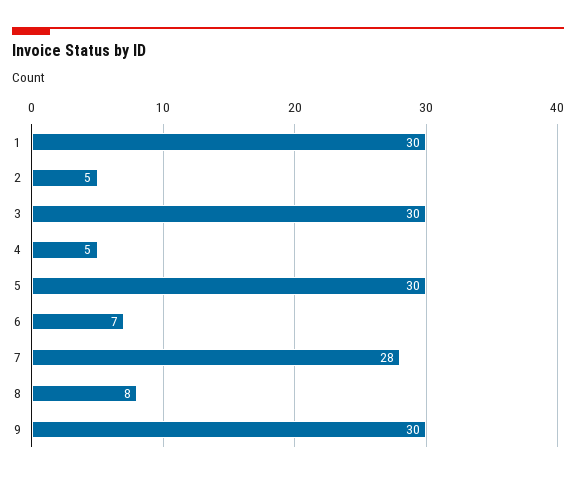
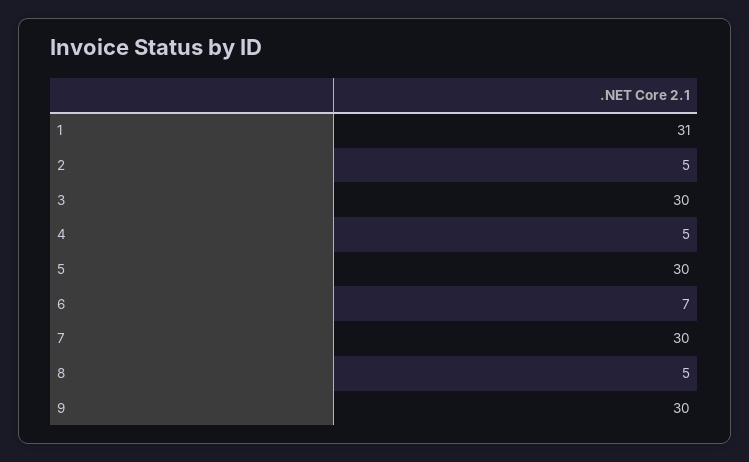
1: 30 -> 31
7: 28 -> 30
8: 8 -> 5

